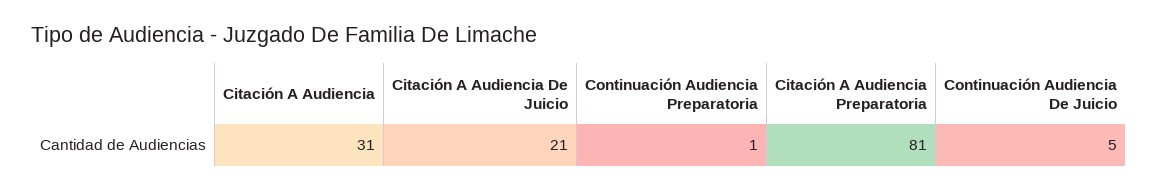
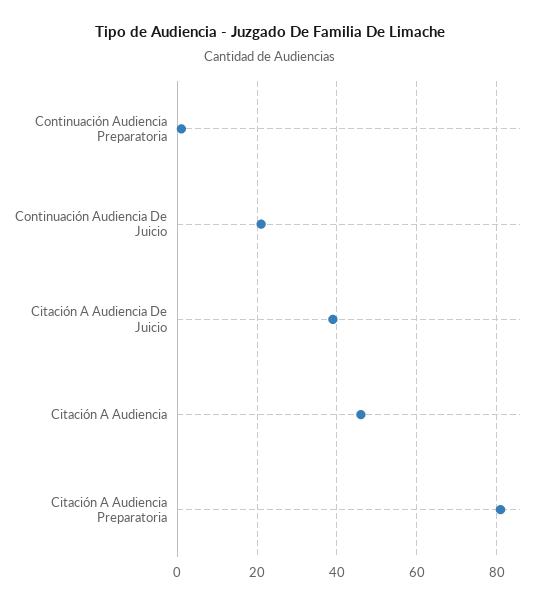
Citación A Audiencia: 31 -> 45
Citación A Audiencia De Juicio: 21 -> 40
Continuación Audiencia De Juicio: 5 -> 20

